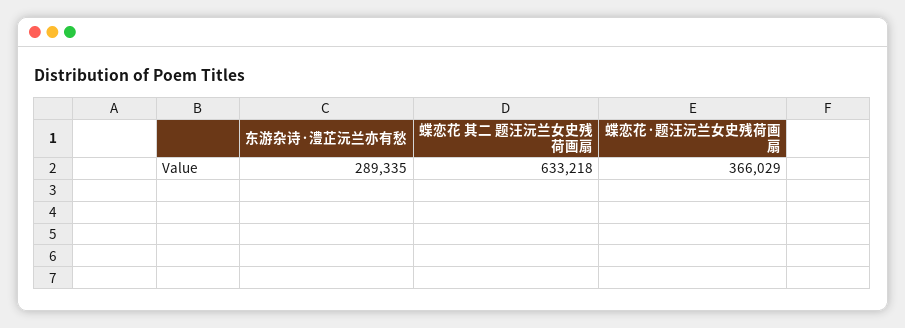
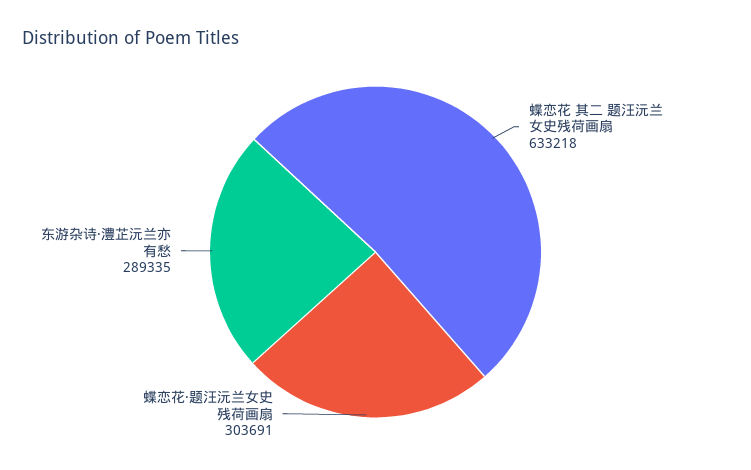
蝶恋花·题汪沅兰女史残荷画扇: 366029 -> 303691

